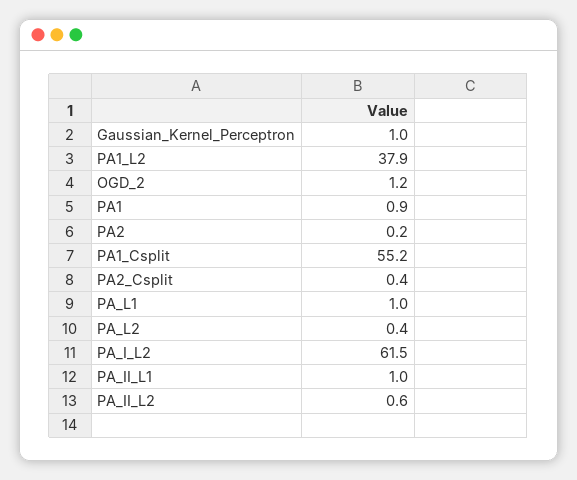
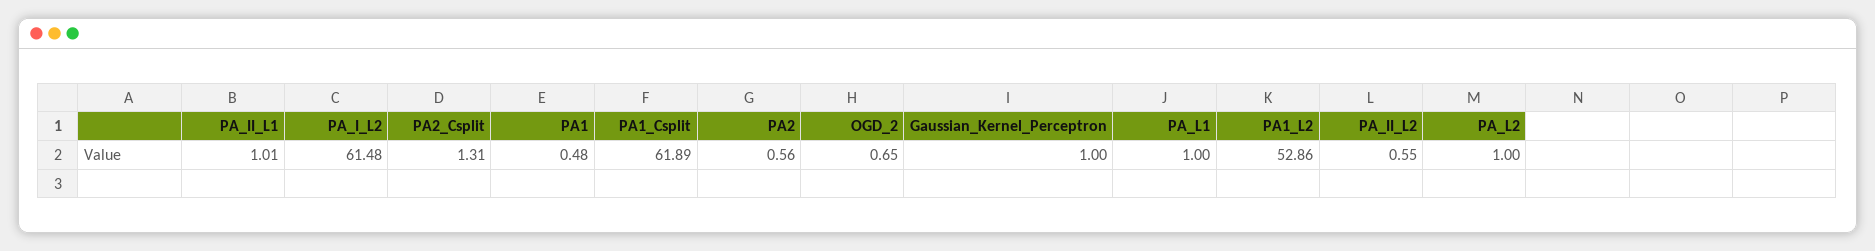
PA1_L2: 37.9 -> 52.86
OGD_2: 1.2 -> 0.65
PA1: 0.9 -> 0.48
PA2: 0.2 -> 0.56
PA1_Csplit: 55.2 -> 61.89
PA2_Csplit: 0.4 -> 1.31
PA_L2: 0.4 -> 1

